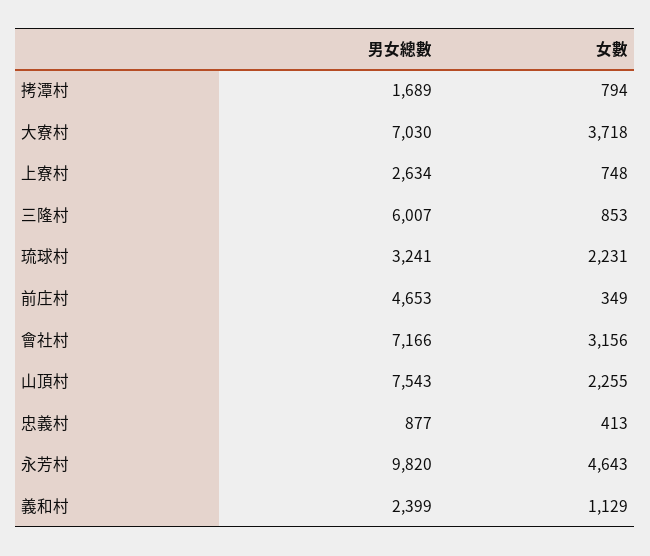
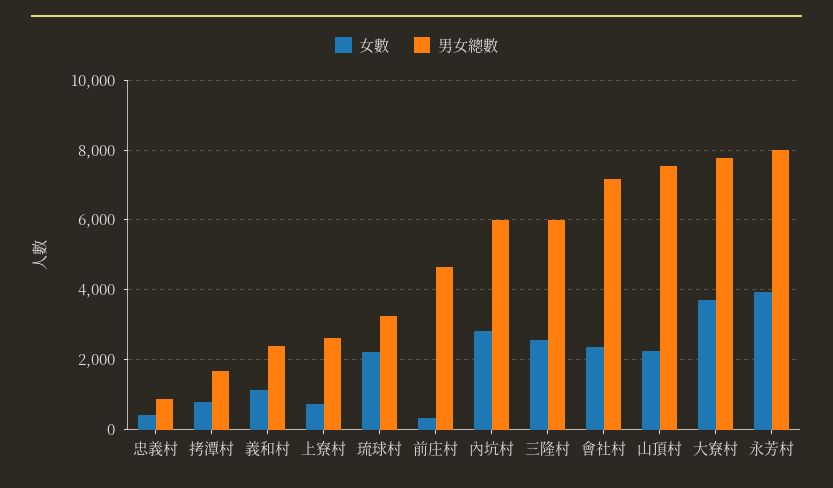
男女總數, 大寮村: 7030 -> 7800
女數, 三隆村: 853 -> 2600
女數, 會社村: 3156 -> 2400
男女總數, 永芳村: 9820 -> 8000
女數, 永芳村: 4643 -> 4000
女數, 內坑村: none -> 2800
男女總數, 內坑村: none -> 6000

